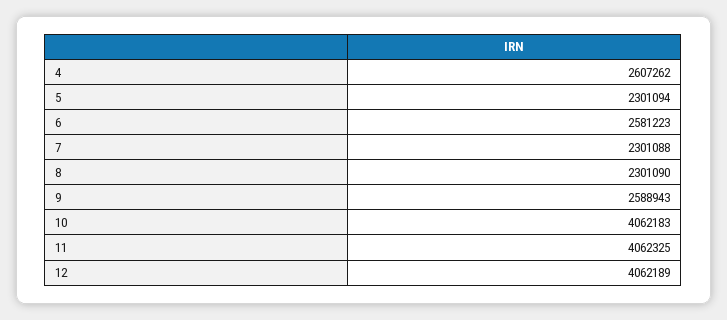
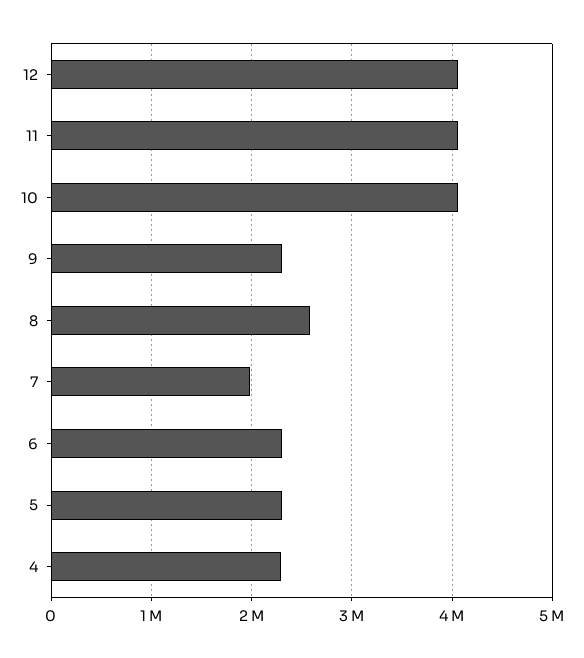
4: 2607262 -> 2300000
6: 2581223 -> 2300000
7: 2301088 -> 2000000
8: 2301090 -> 2600000
9: 2588943 -> 2300000

